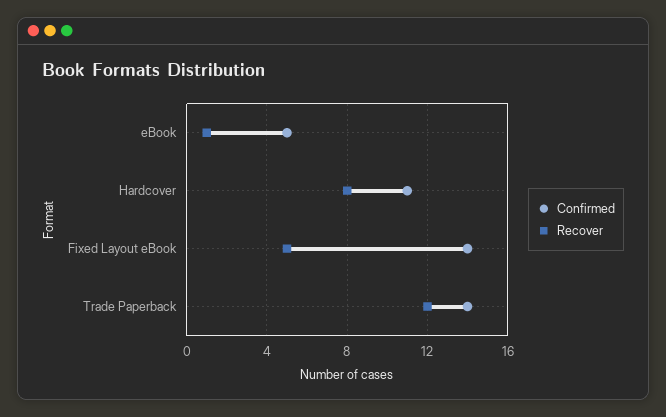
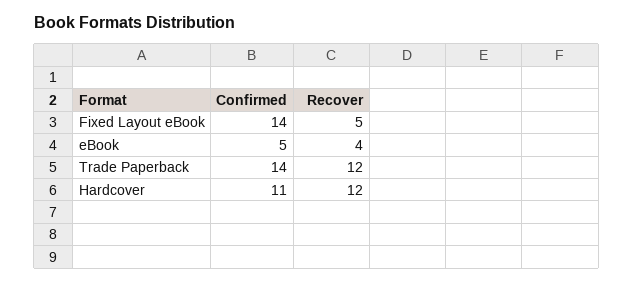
Recover, eBook: 1 -> 4
Recover, Hardcover: 8 -> 12

